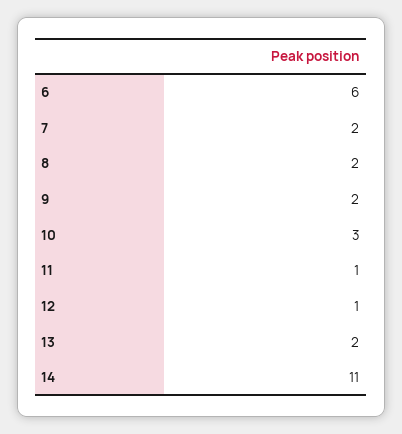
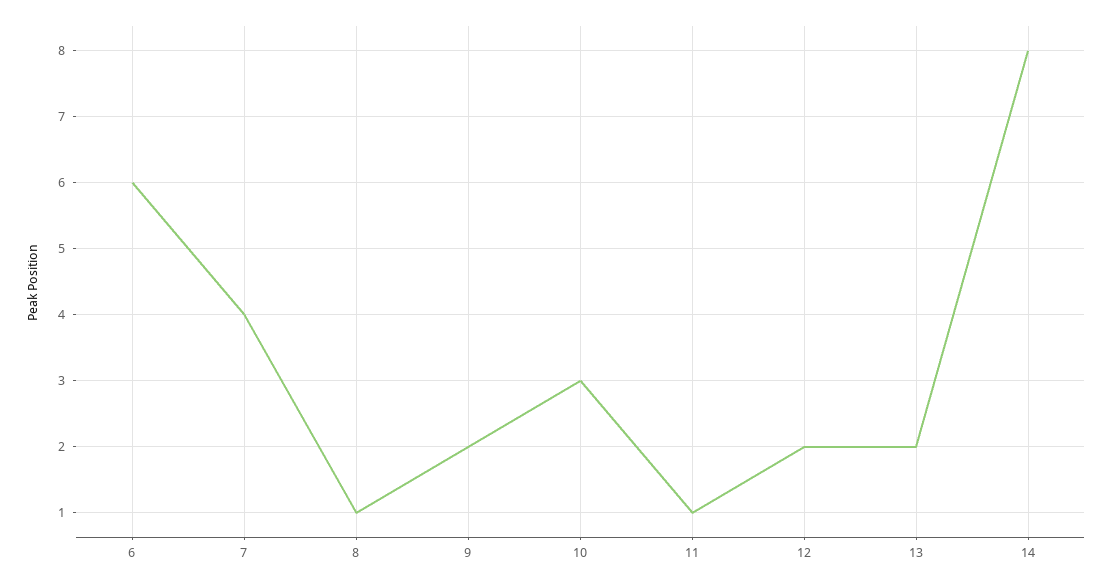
7: 2 -> 4
8: 2 -> 1
12: 1 -> 2
14: 11 -> 8

